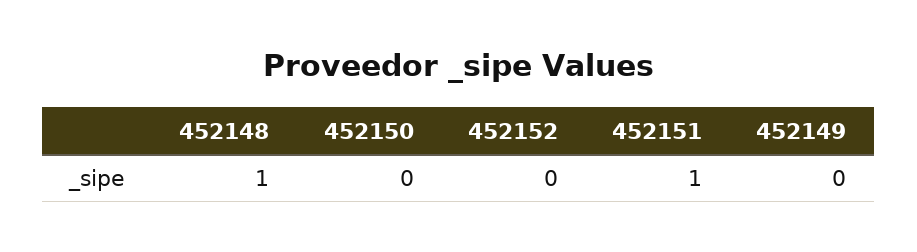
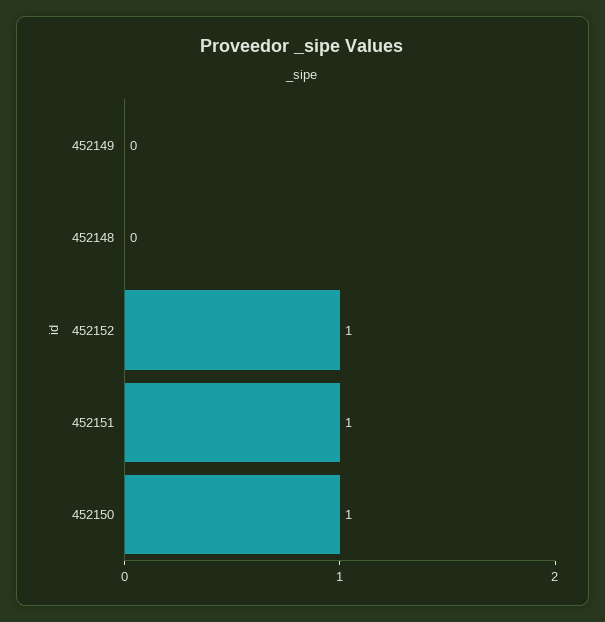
452148: 1 -> 0
452150: 0 -> 1
452152: 0 -> 1

